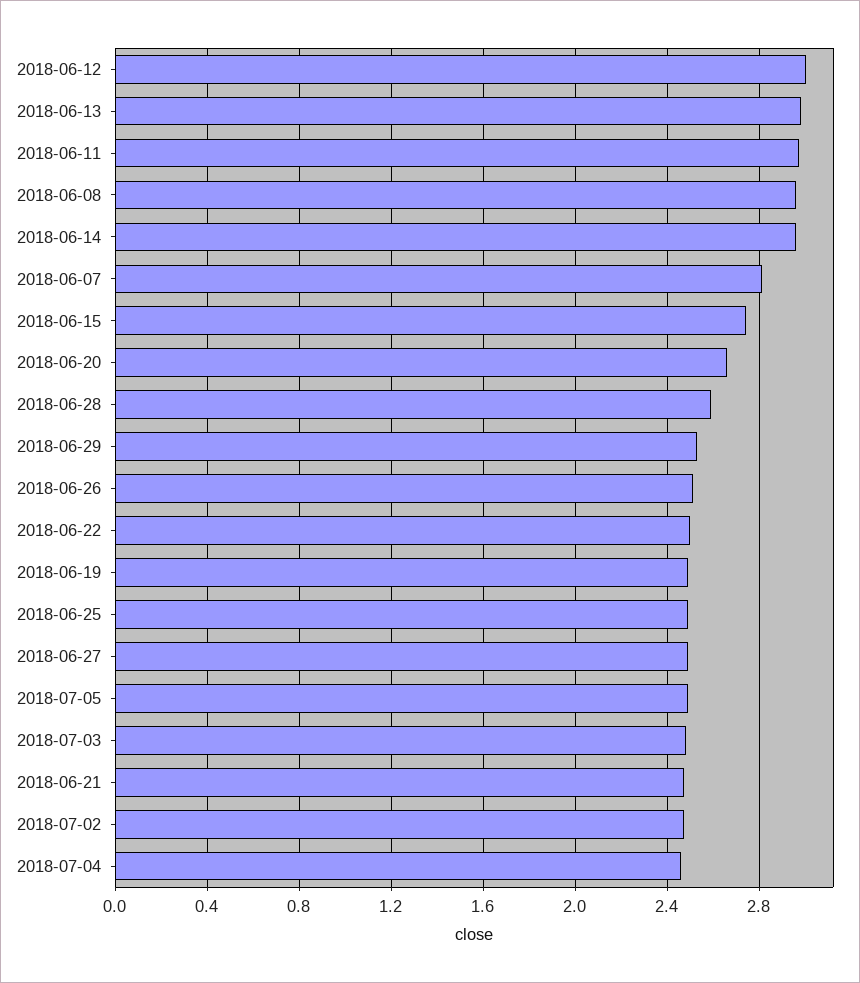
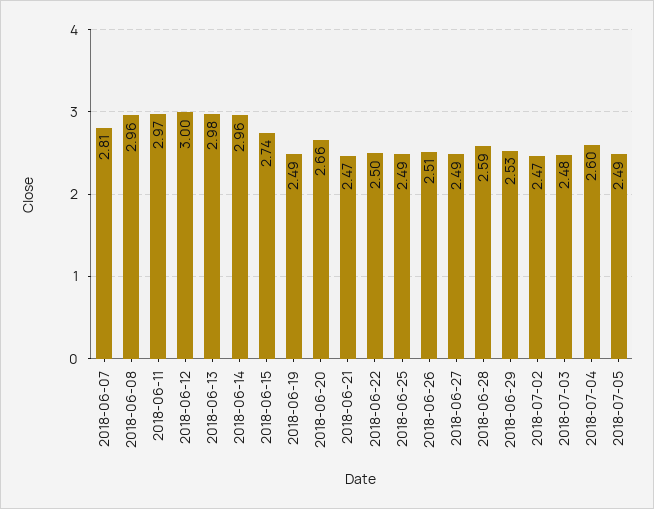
2018-07-04: 2.45 -> 2.6

